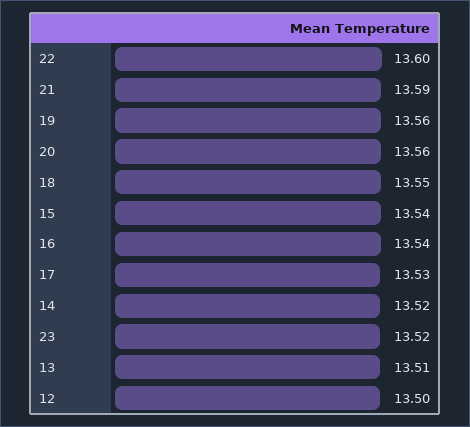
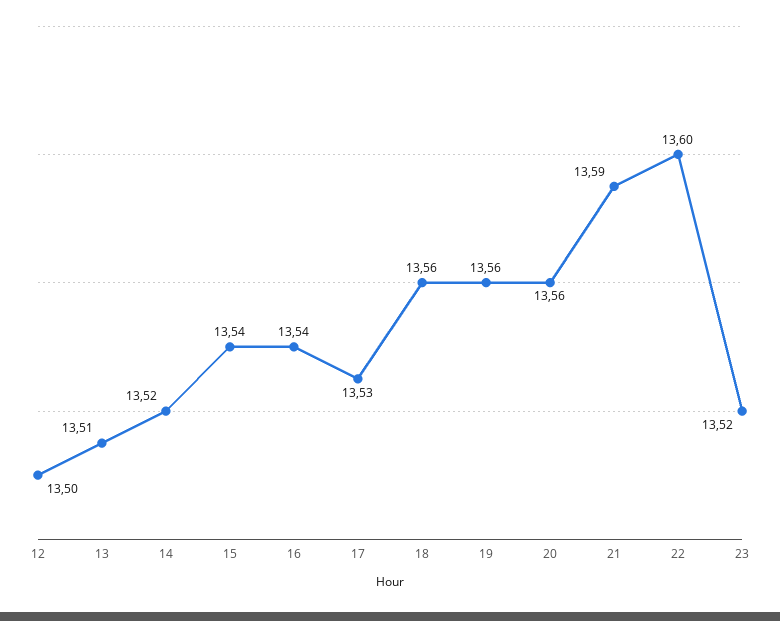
18: 13.55 -> 13.56

